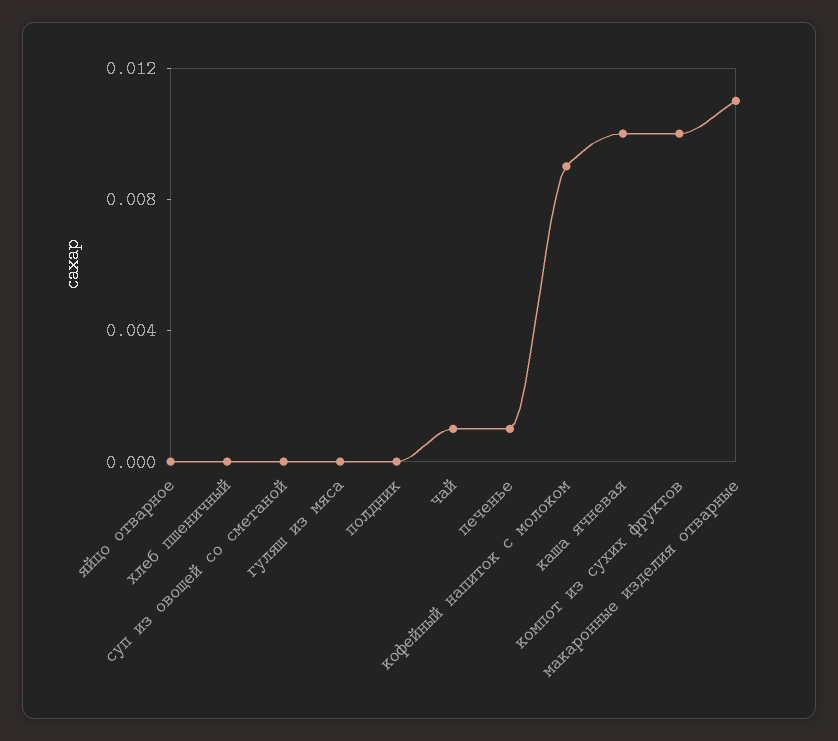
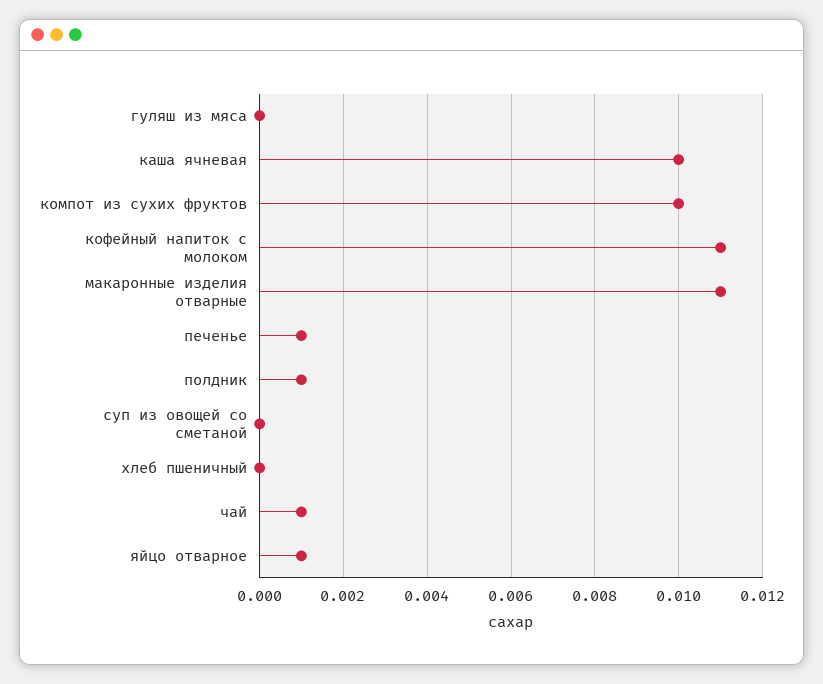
яйцо отварное: 0 -> 0.001
полдник: 0 -> 0.001
кофейный напиток с молоком: 0.009 -> 0.011

